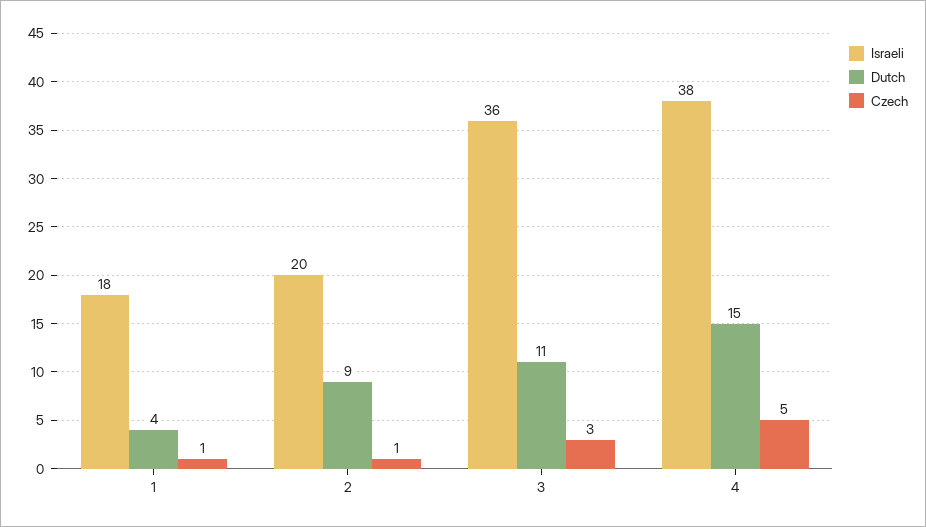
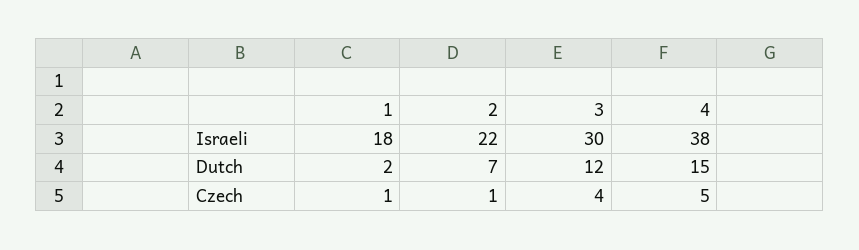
Dutch, 1: 4 -> 2
Israeli, 2: 20 -> 22
Dutch, 2: 9 -> 7
Israeli, 3: 36 -> 30
Dutch, 3: 11 -> 12
Czech, 3: 3 -> 4

